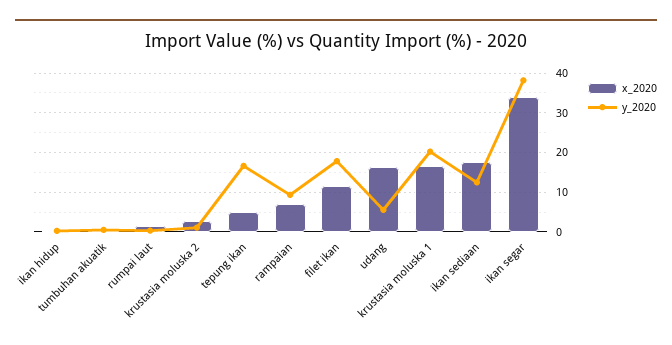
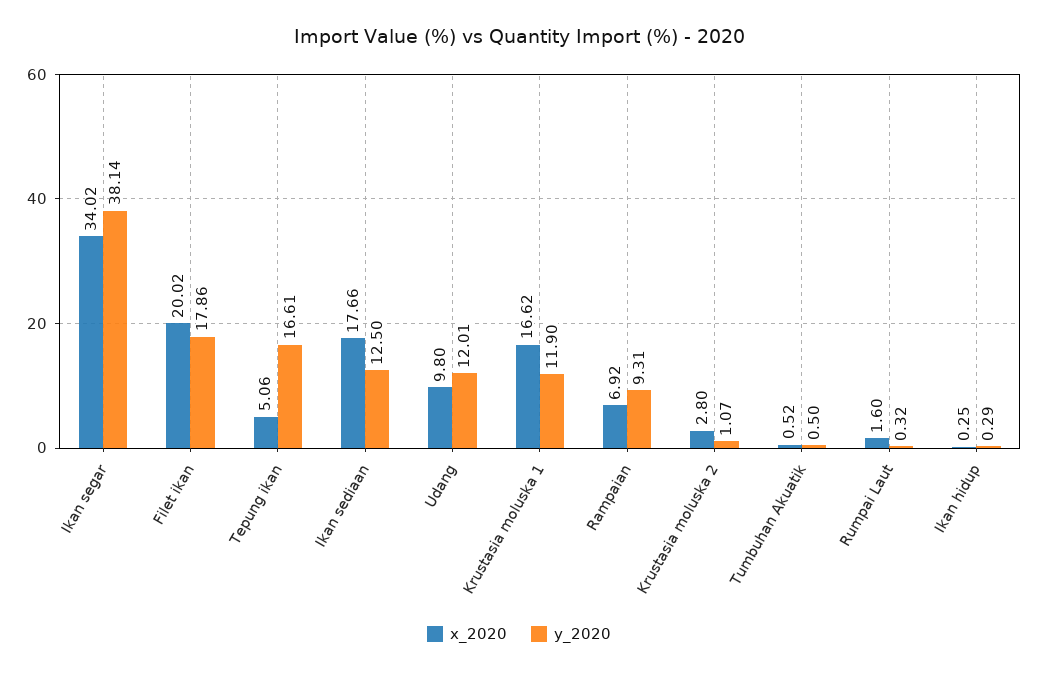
x_2020, filet ikan: 12 -> 20.02
x_2020, udang: 16 -> 9.8
y_2020, udang: 6 -> 12.01
y_2020, krustasia moluska 1: 20 -> 11.9

